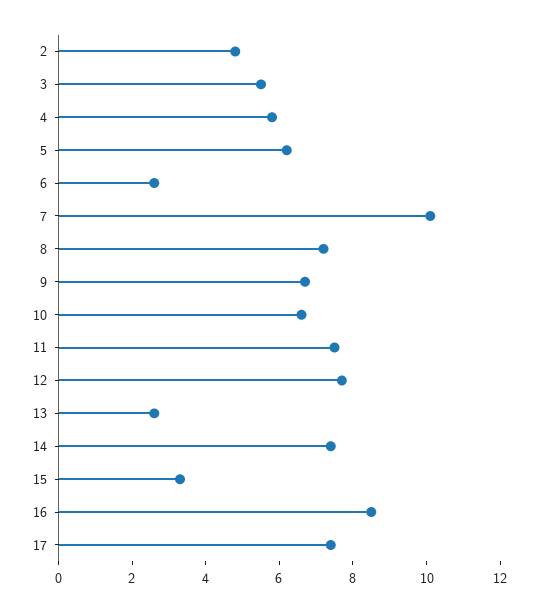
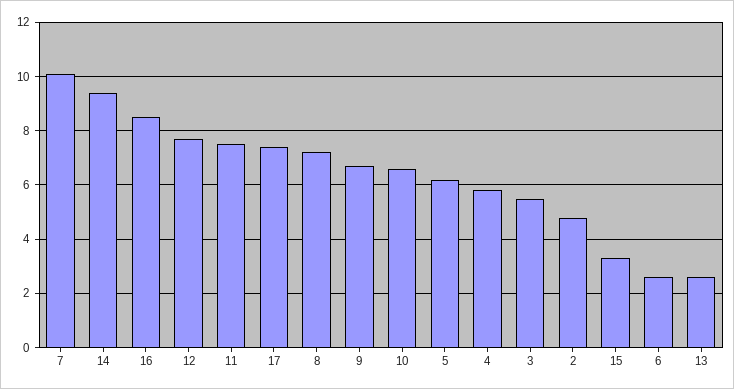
14: 7.5 -> 9.5

